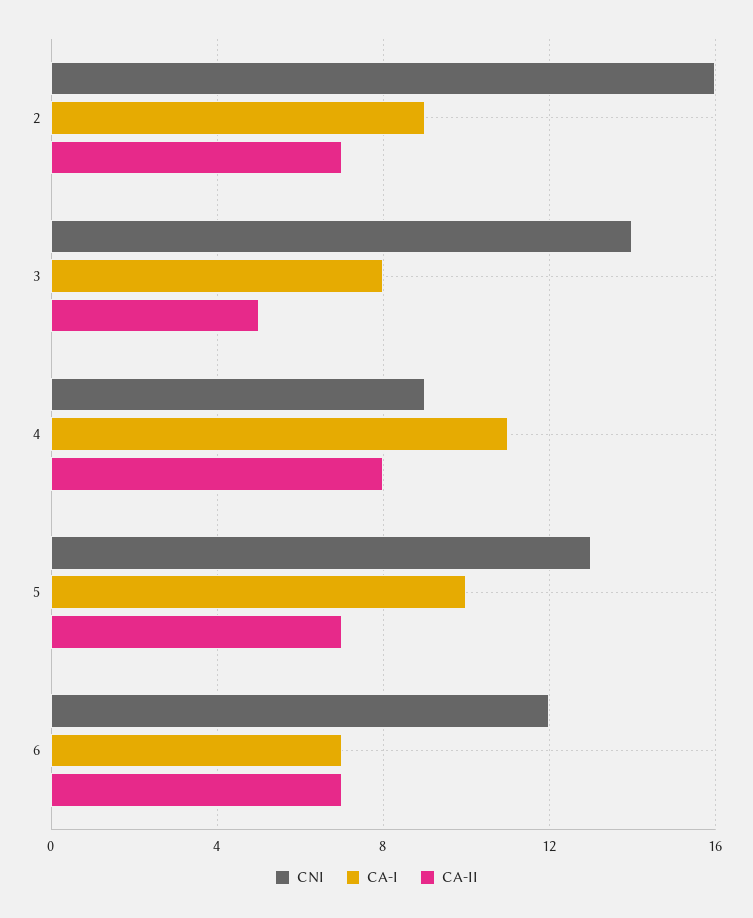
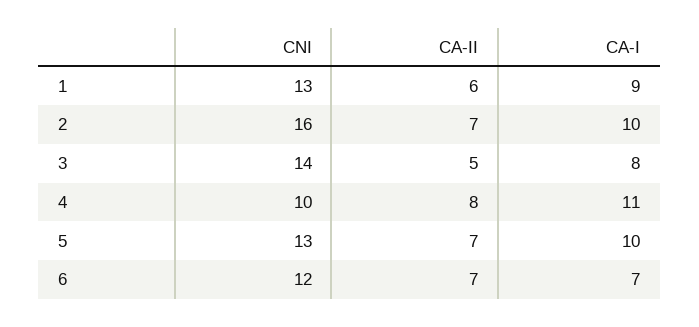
CA-I, 2: 9 -> 10
CNI, 4: 9 -> 10
CNI, 1: none -> 13
CA-II, 1: none -> 6
CA-I, 1: none -> 9

